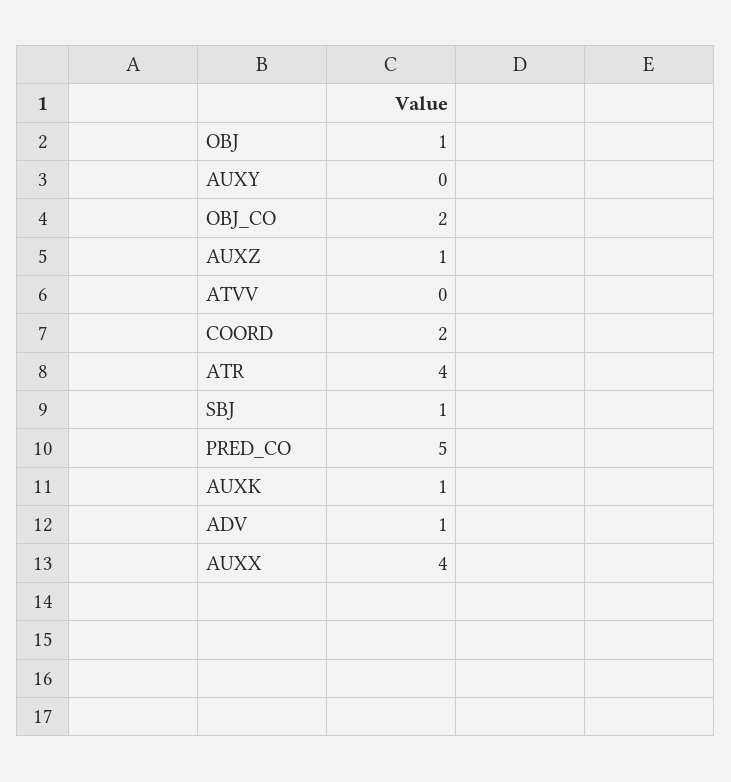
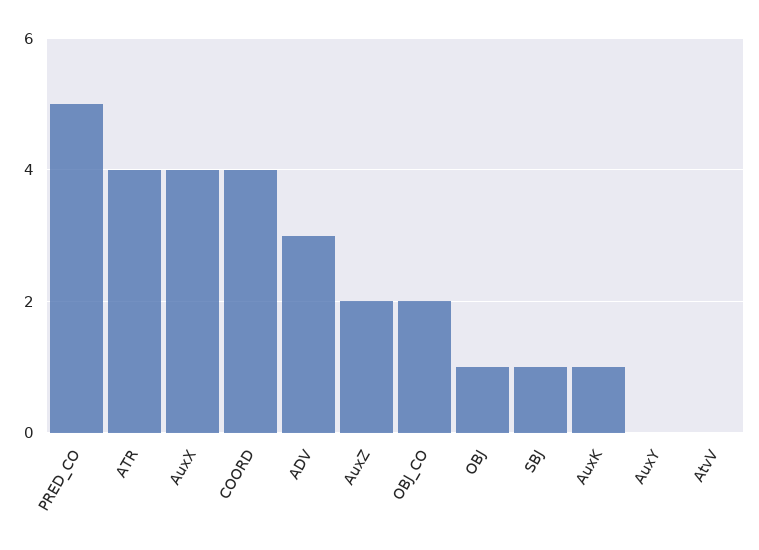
AUXZ: 1 -> 2
COORD: 2 -> 4
ADV: 1 -> 3

